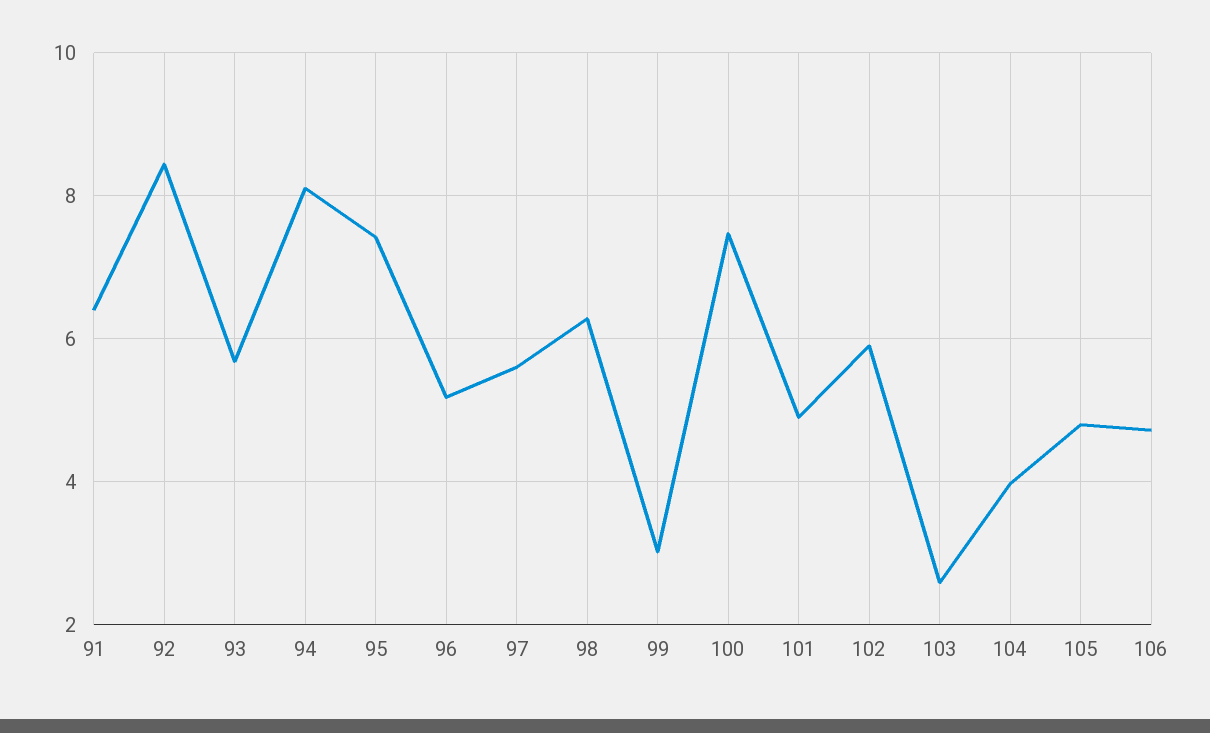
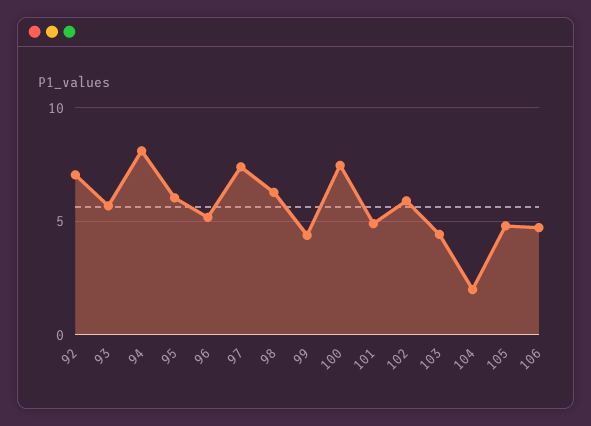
91: 6.4 -> none
92: 8.4 -> 7
95: 7.4 -> 6
97: 5.6 -> 7.5
99: 3 -> 4.5
103: 2.6 -> 4.5
104: 4 -> 2

